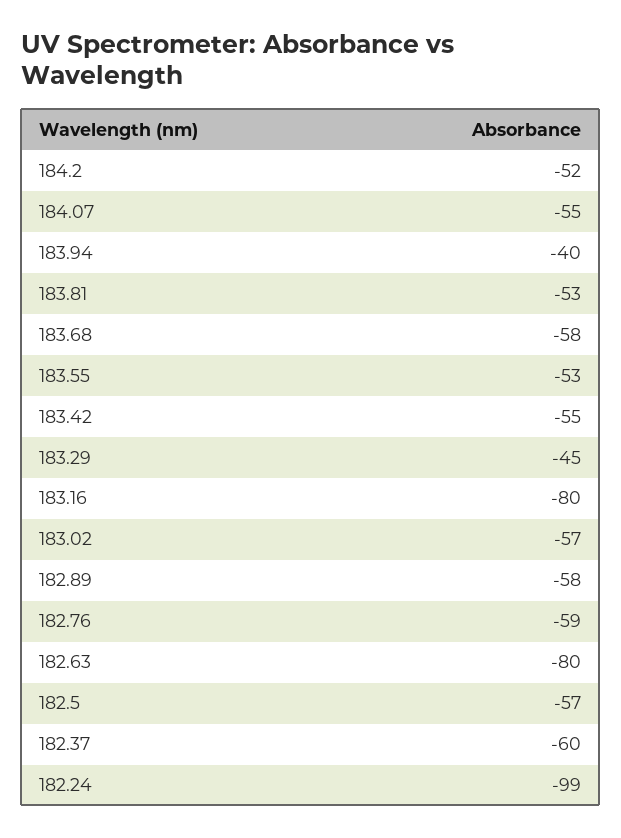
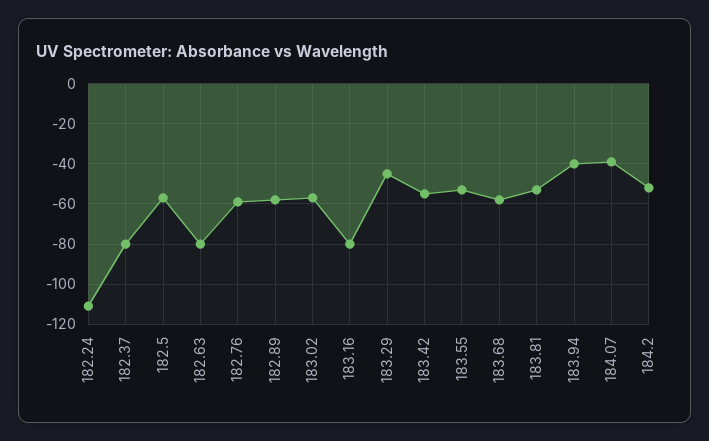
184.07: -55 -> -40
182.37: -60 -> -80
182.24: -99 -> -110

